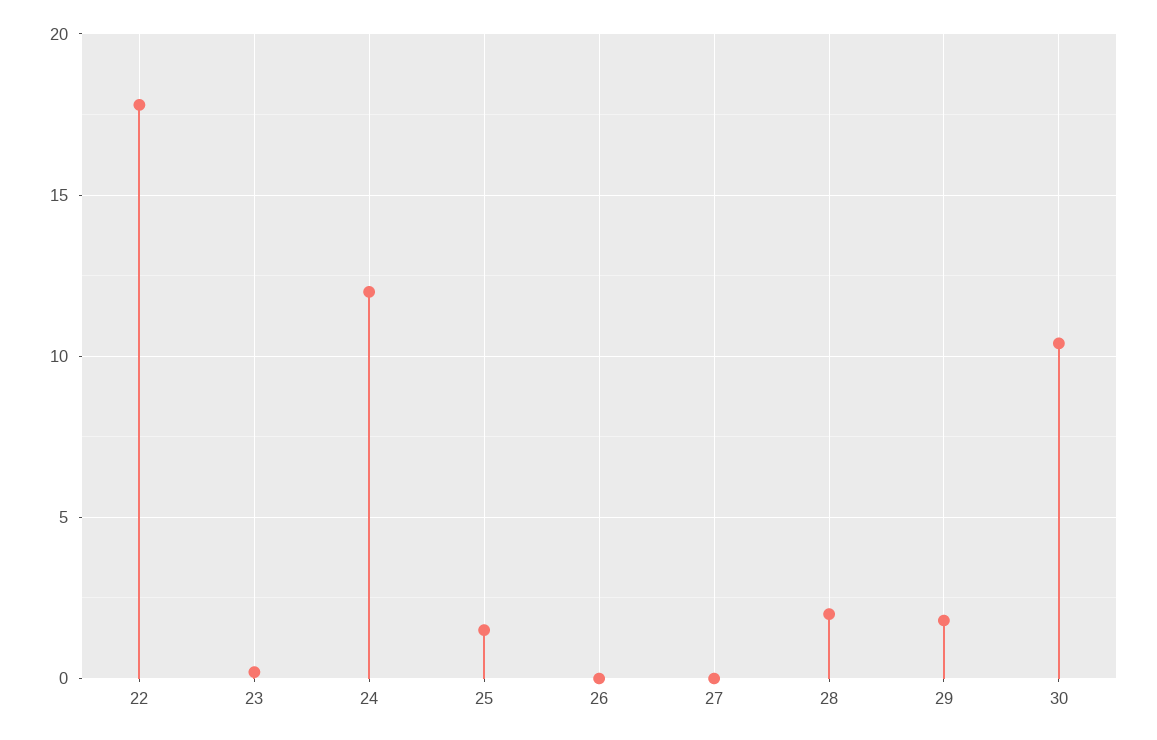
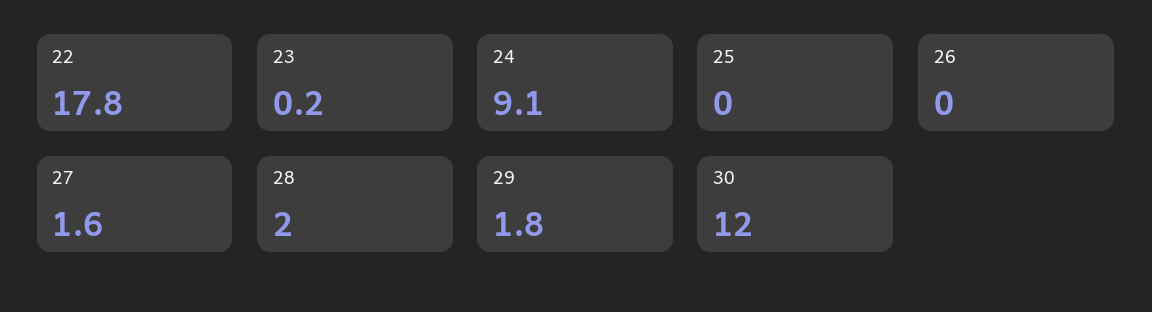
24: 12 -> 9.1
25: 1.5 -> 0
27: 0 -> 1.6
30: 10.5 -> 12

